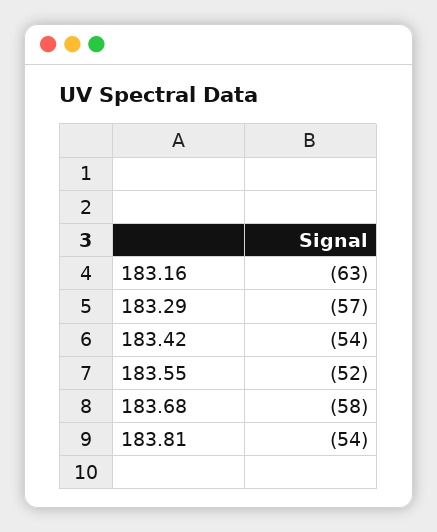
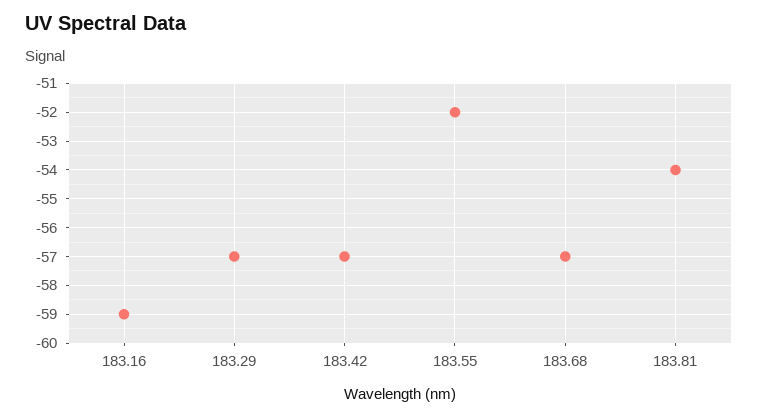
183.16: -63 -> -59
183.42: -54 -> -57
183.68: -58 -> -57

